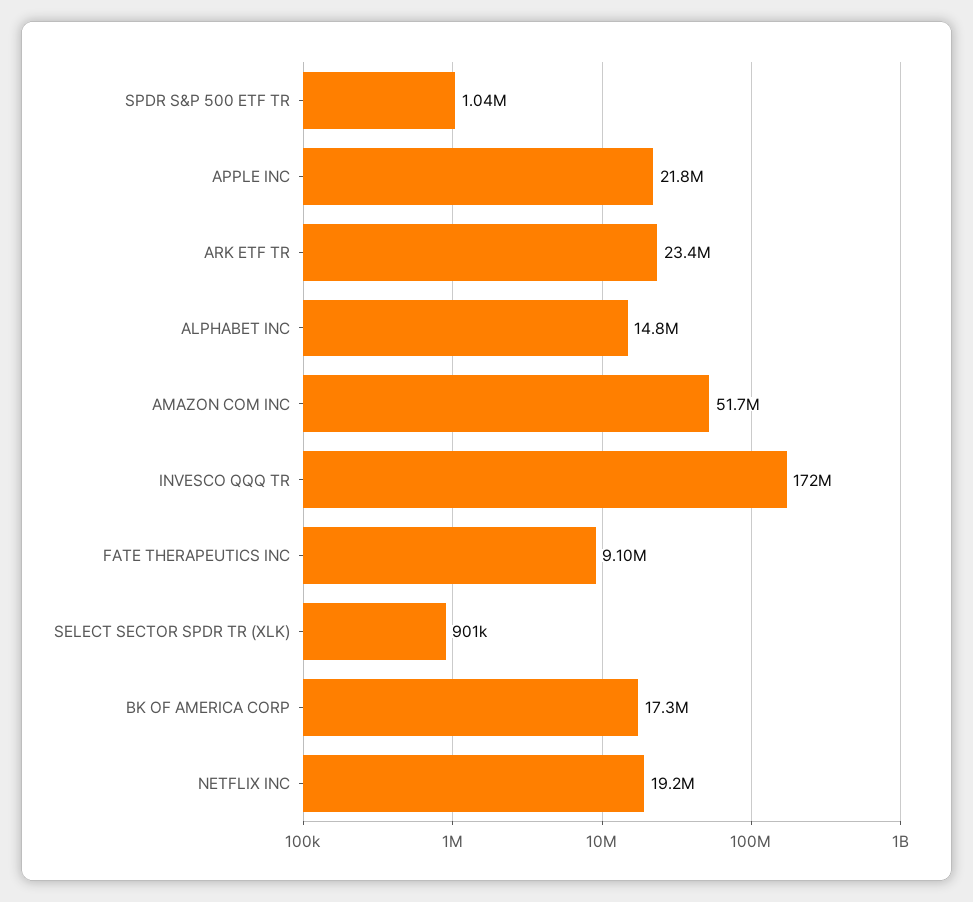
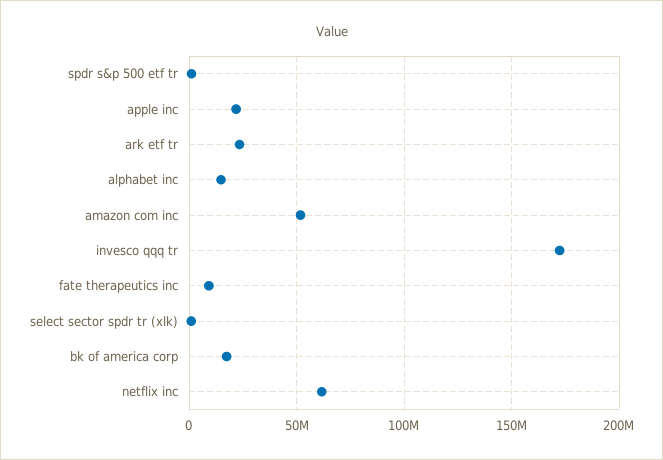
NETFLIX INC: 19200000 -> 60000000

